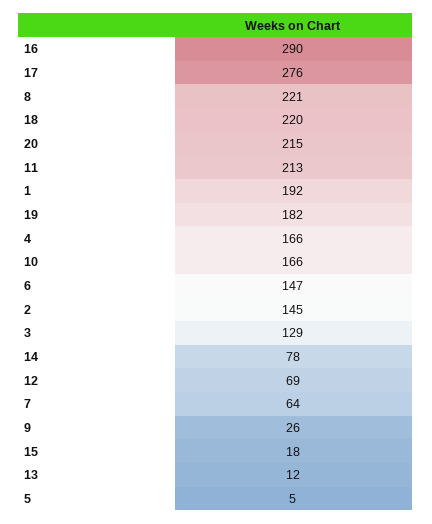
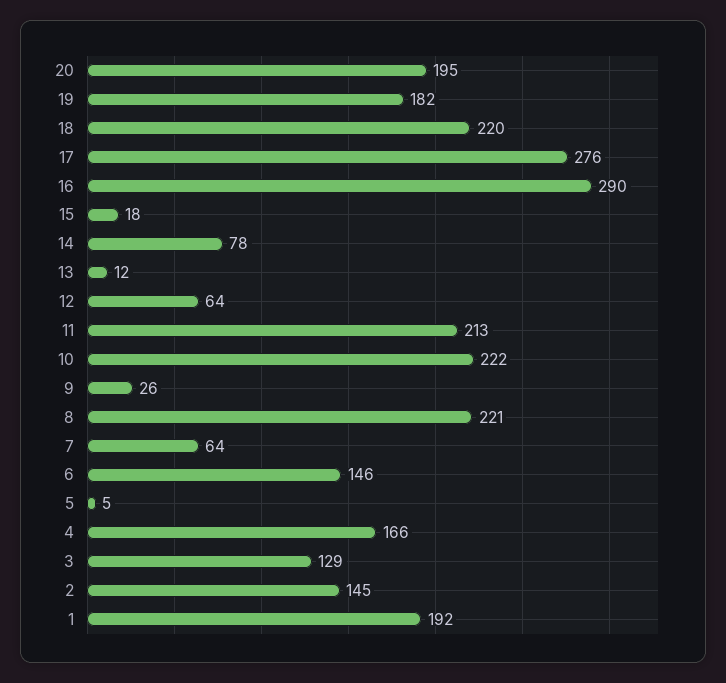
20: 215 -> 195
10: 166 -> 222
6: 147 -> 146
12: 69 -> 64

